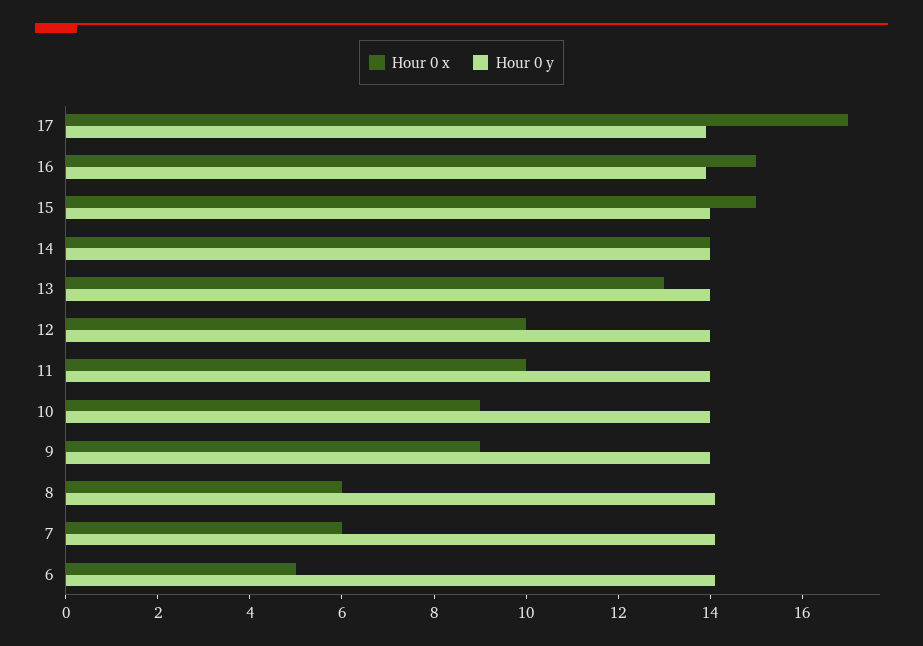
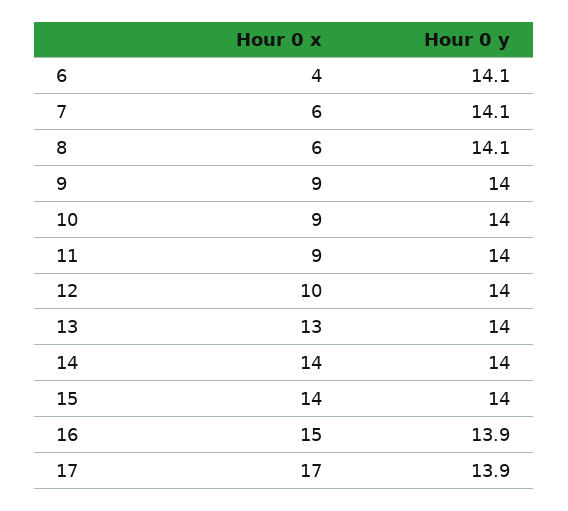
Hour 0 x, 15: 15 -> 14
Hour 0 x, 11: 10 -> 9
Hour 0 x, 6: 5 -> 4

